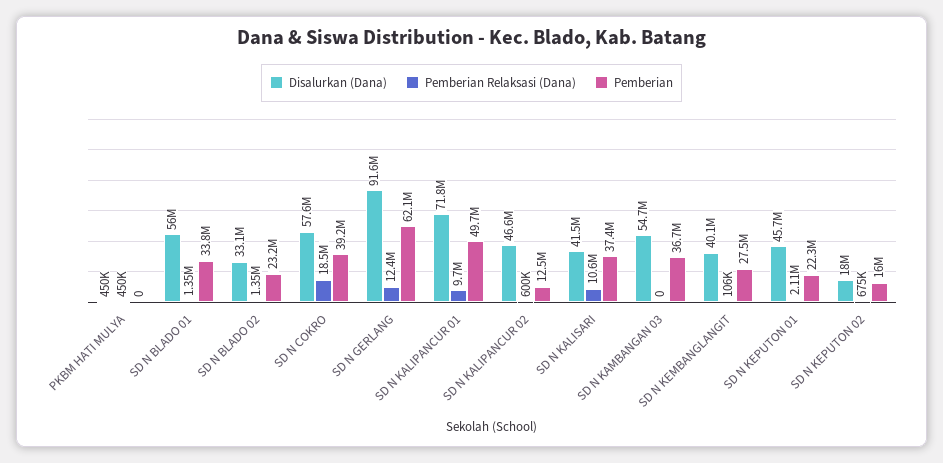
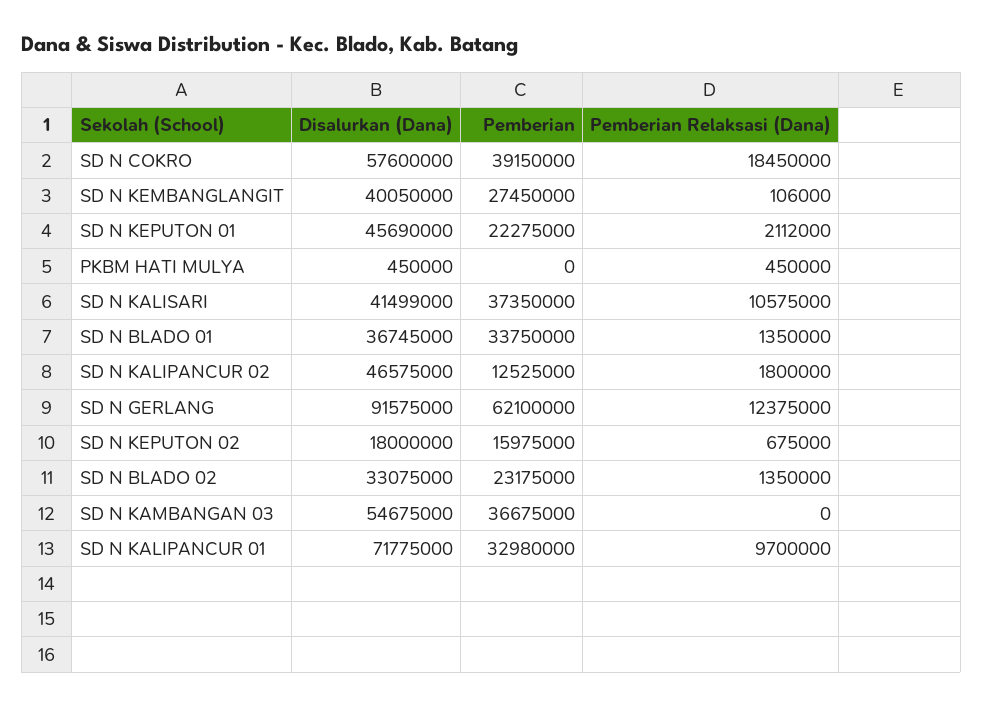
Disalurkan (Dana), SD N BLADO 01: 56000000 -> 36745000
Pemberian, SD N KALIPANCUR 01: 49700000 -> 32980000
Pemberian Relaksasi (Dana), SD N KALIPANCUR 02: 600000 -> 1800000

